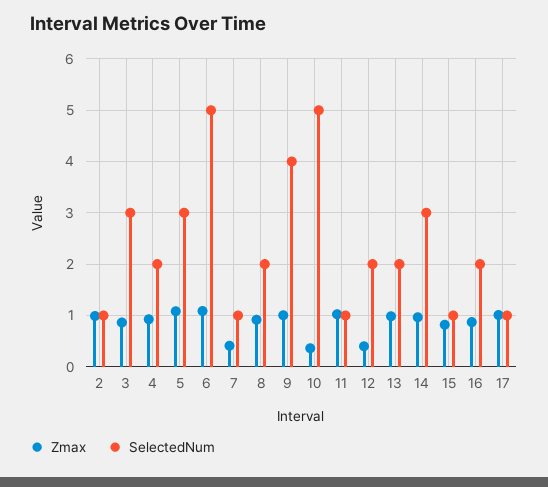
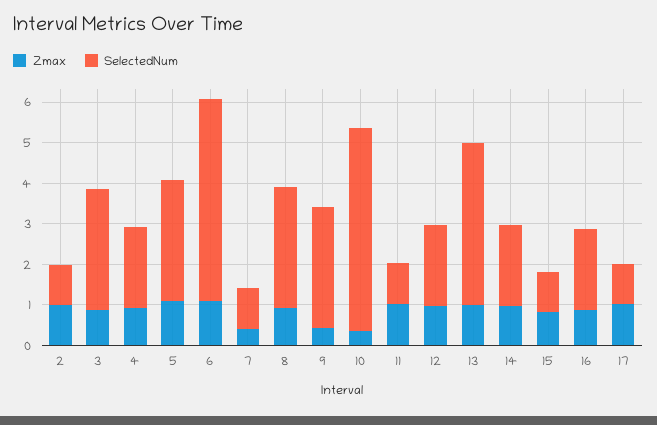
SelectedNum, 8: 2 -> 3
Zmax, 9: 1 -> 0.4
SelectedNum, 9: 4 -> 3
Zmax, 12: 0.4 -> 1
SelectedNum, 13: 2 -> 4
SelectedNum, 14: 3 -> 2

